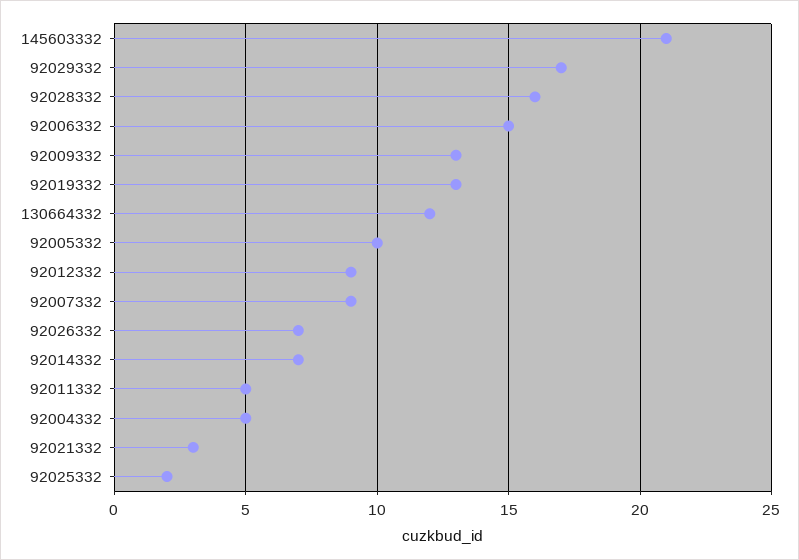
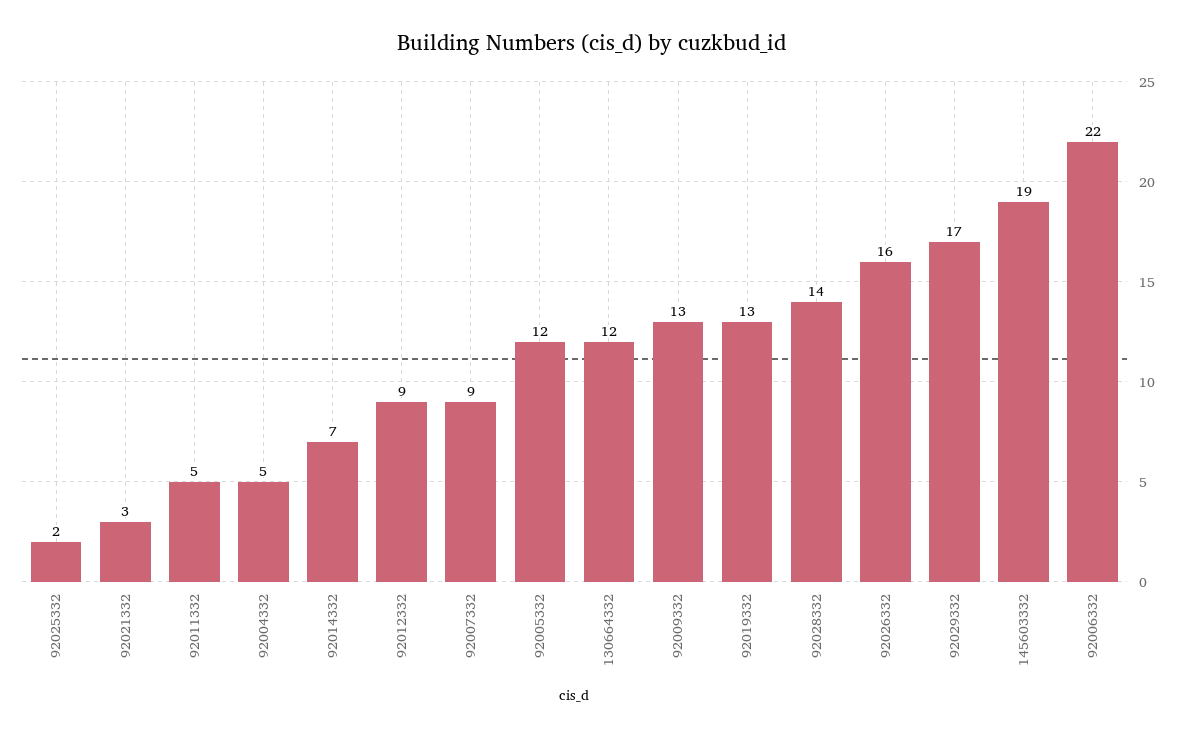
145603332: 21 -> 19
92028332: 16 -> 14
92006332: 15 -> 22
92005332: 10 -> 12
92026332: 7 -> 16

